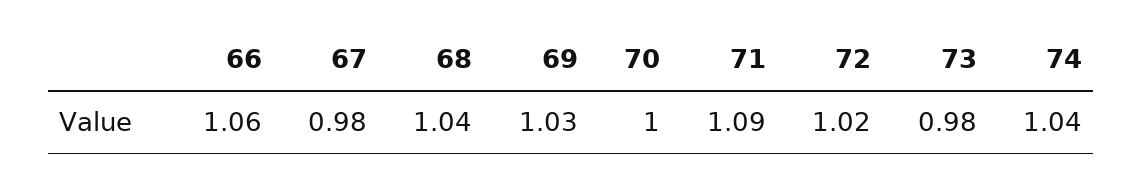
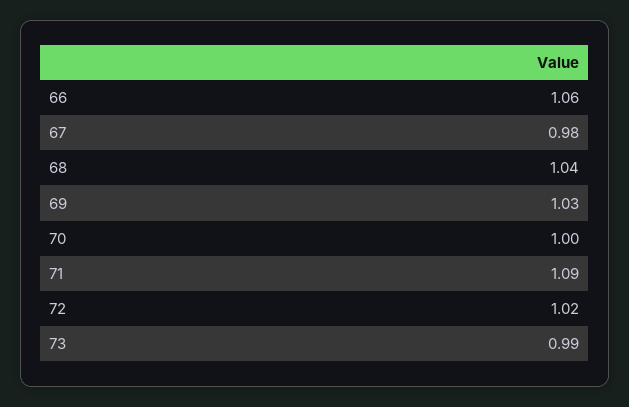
73: 0.98 -> 0.99
74: 1.04 -> none

